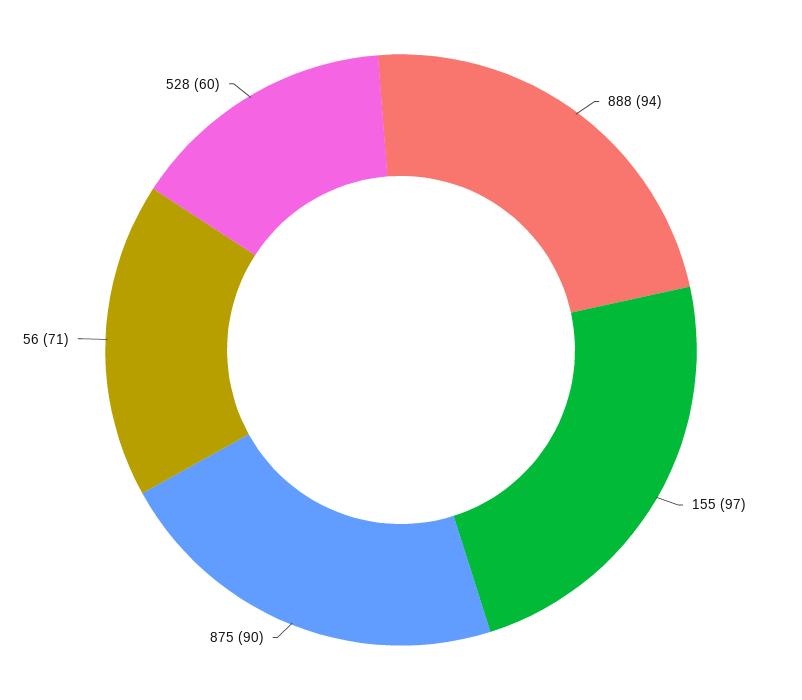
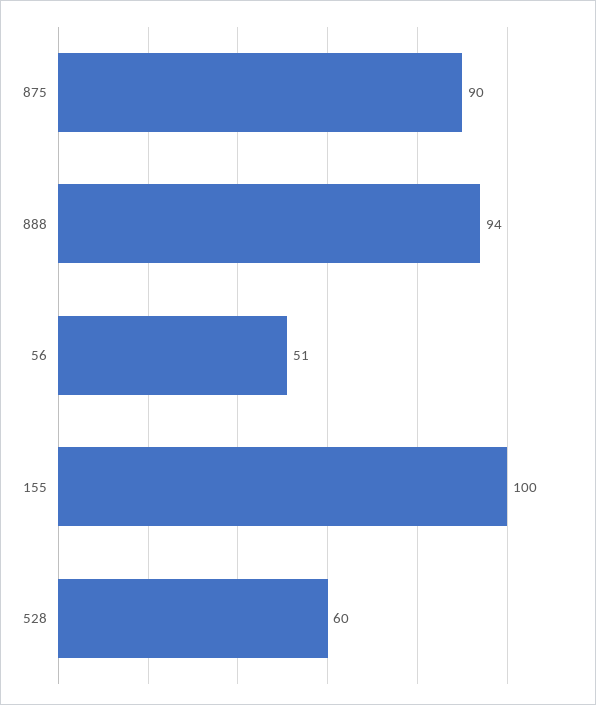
155: 97 -> 100
56: 71 -> 51

